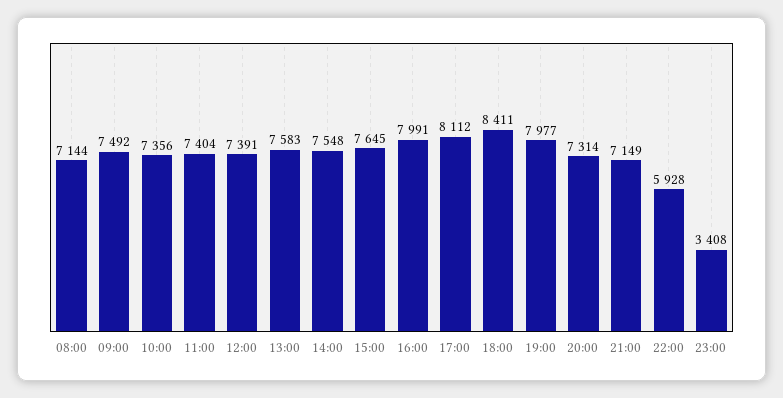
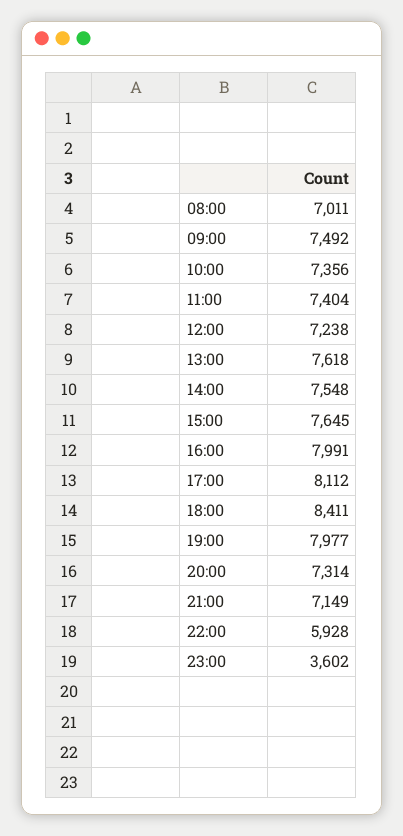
08:00: 7144 -> 7011
12:00: 7391 -> 7238
13:00: 7583 -> 7618
23:00: 3408 -> 3602

